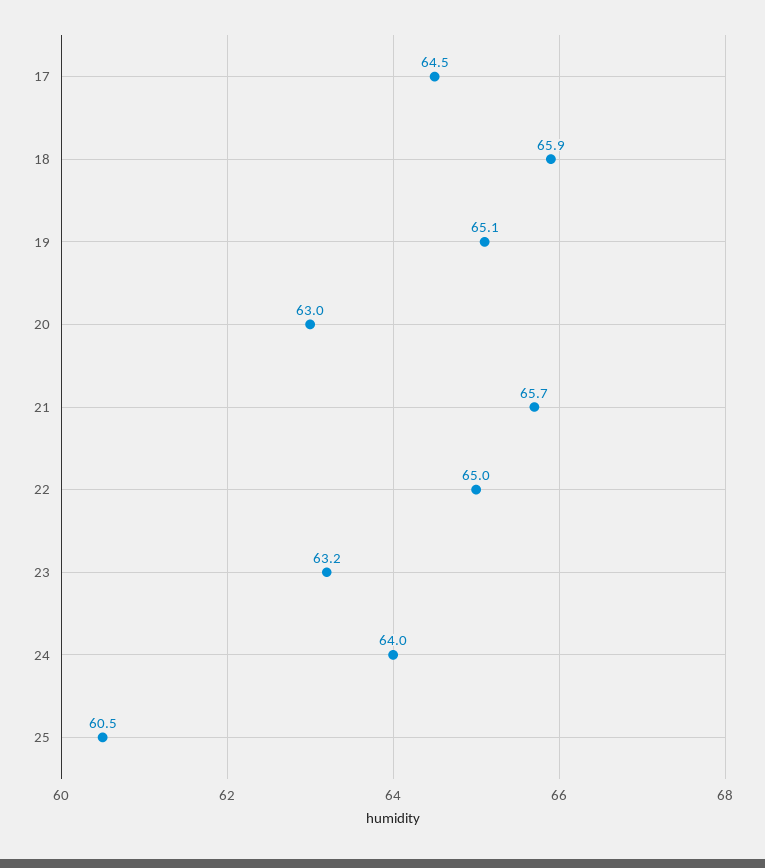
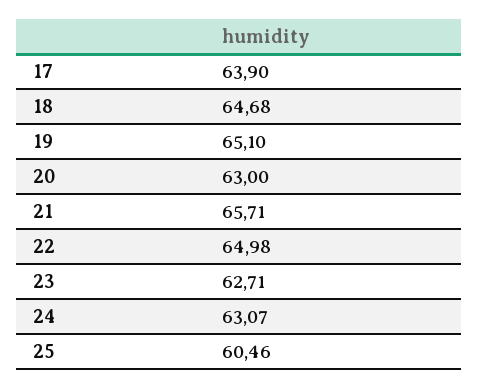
17: 64.5 -> 63.9
18: 65.9 -> 64.68
23: 63.2 -> 62.71
24: 64 -> 63.07

